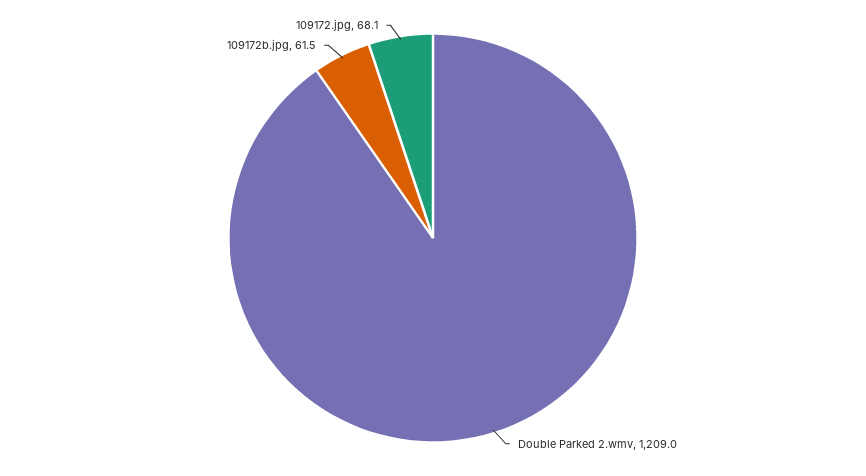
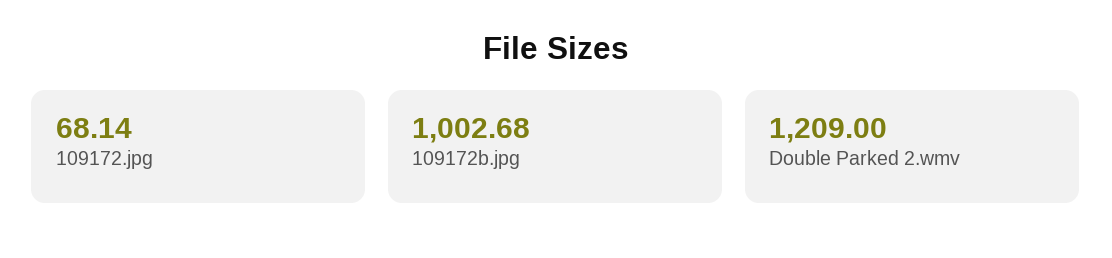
109172b.jpg: 61.5 -> 1002.68

